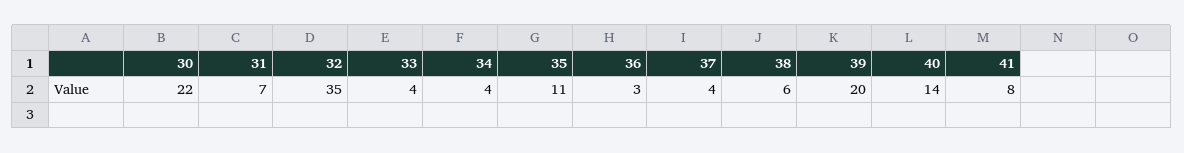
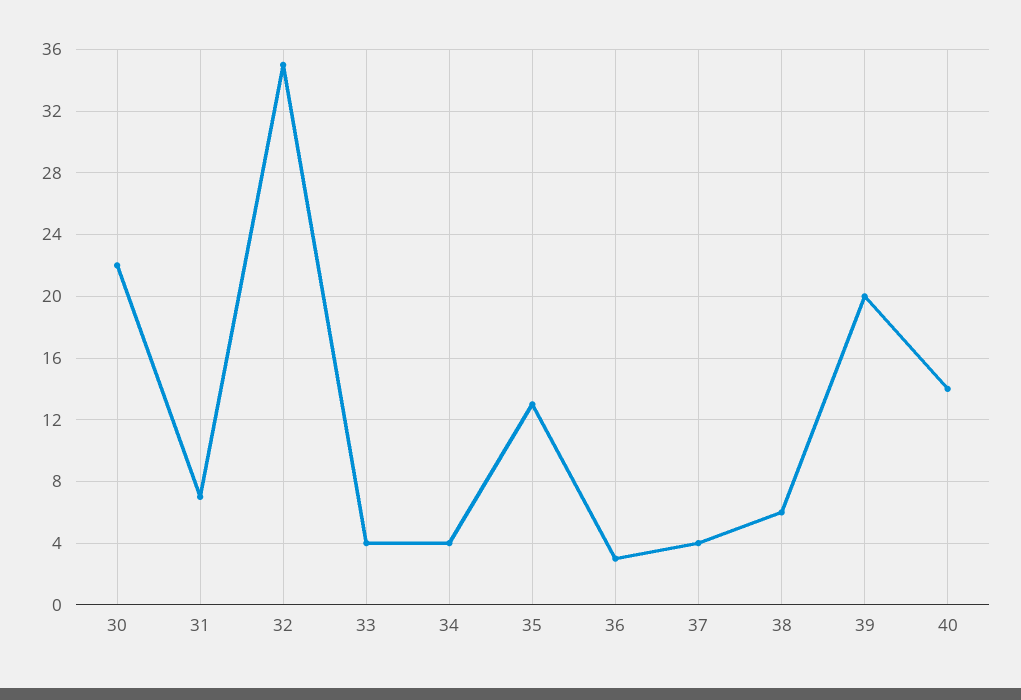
35: 11 -> 13
41: 8 -> none

